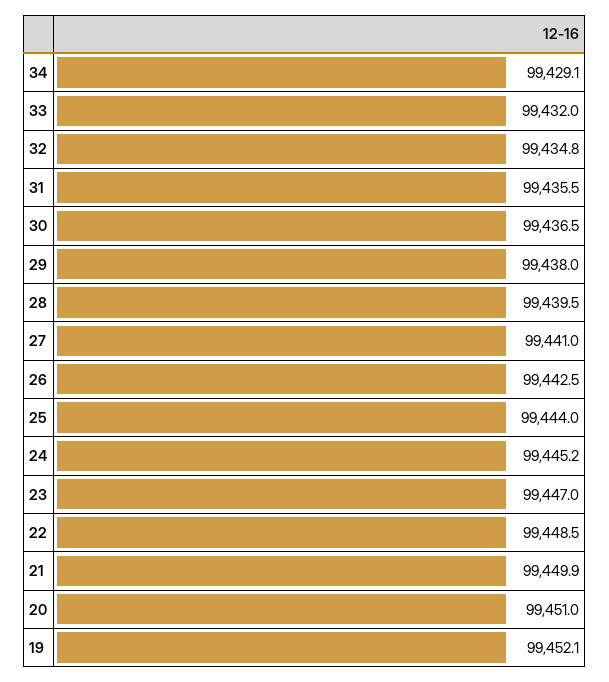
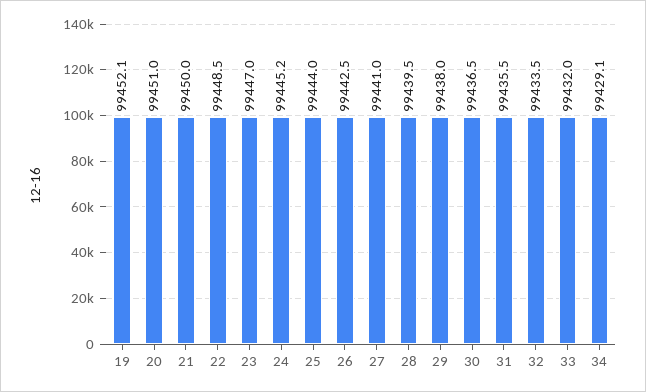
32: 99434.8 -> 99433.5
21: 99449.9 -> 99450

